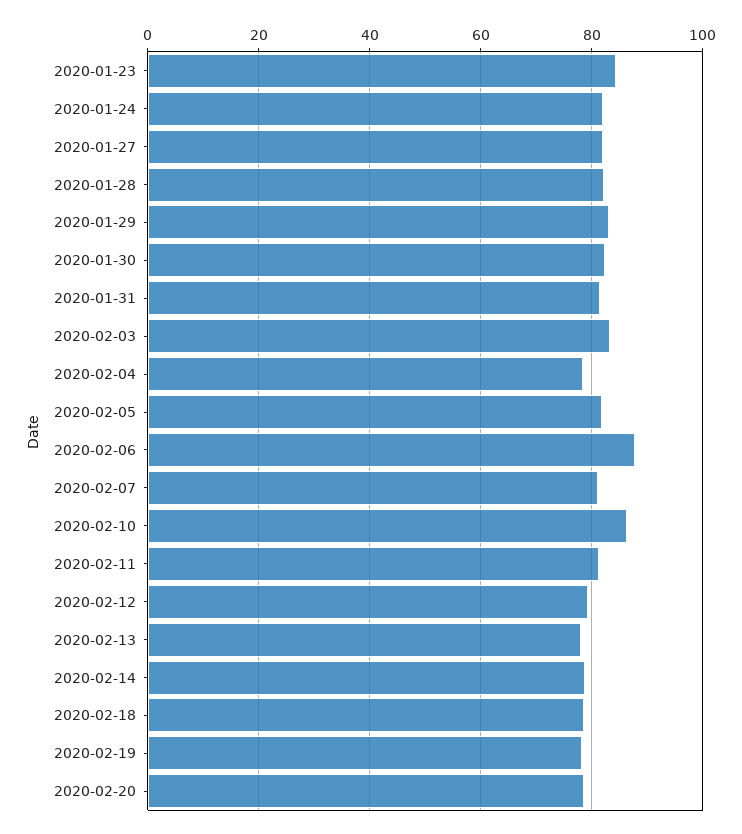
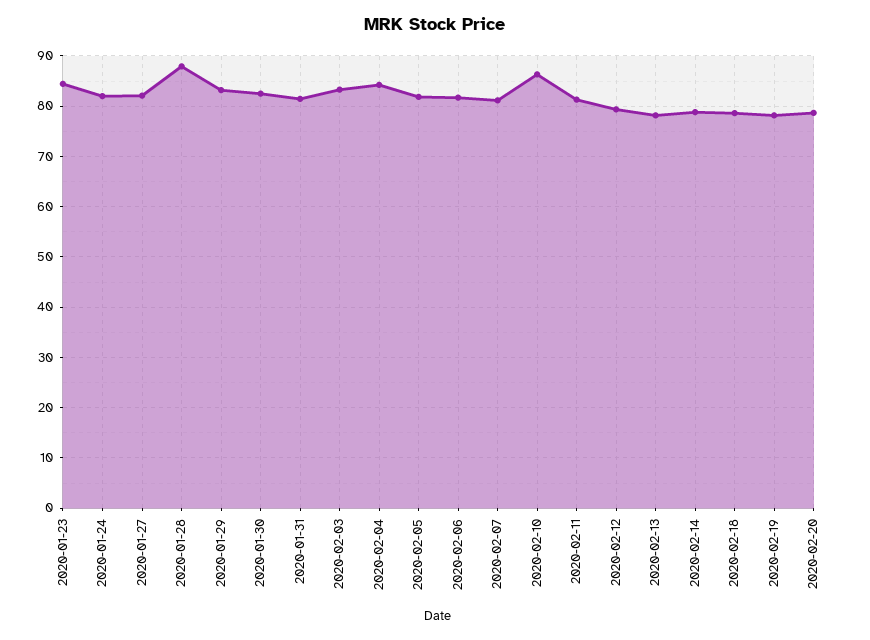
2020-01-28: 82 -> 88
2020-02-04: 78 -> 84
2020-02-06: 88 -> 82

